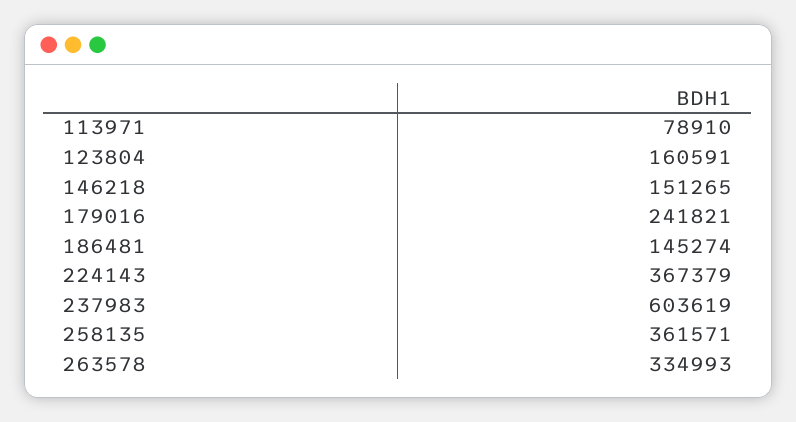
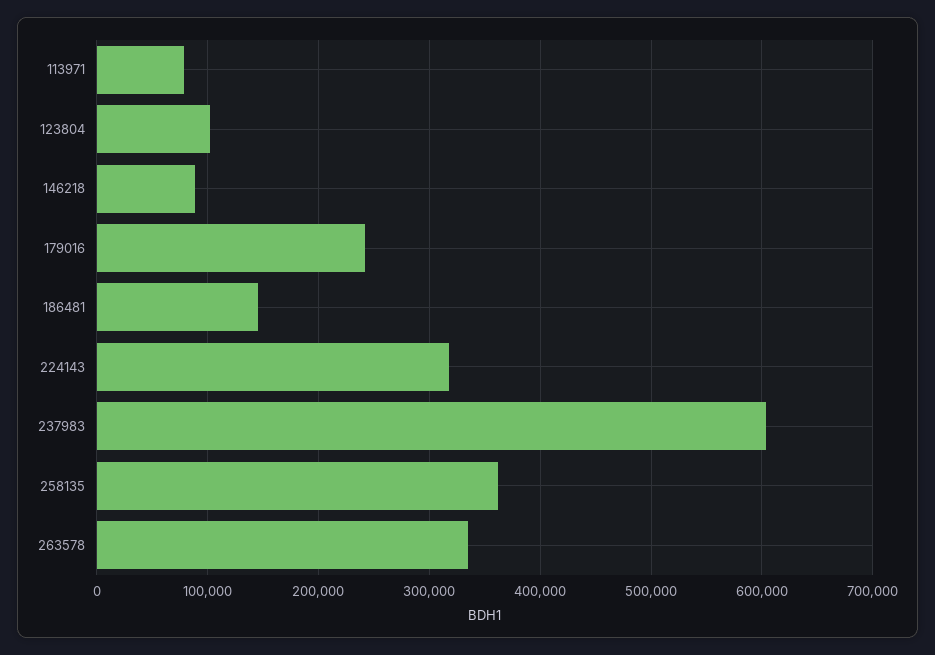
123804: 160591 -> 100000
146218: 151265 -> 90000
224143: 367379 -> 320000

